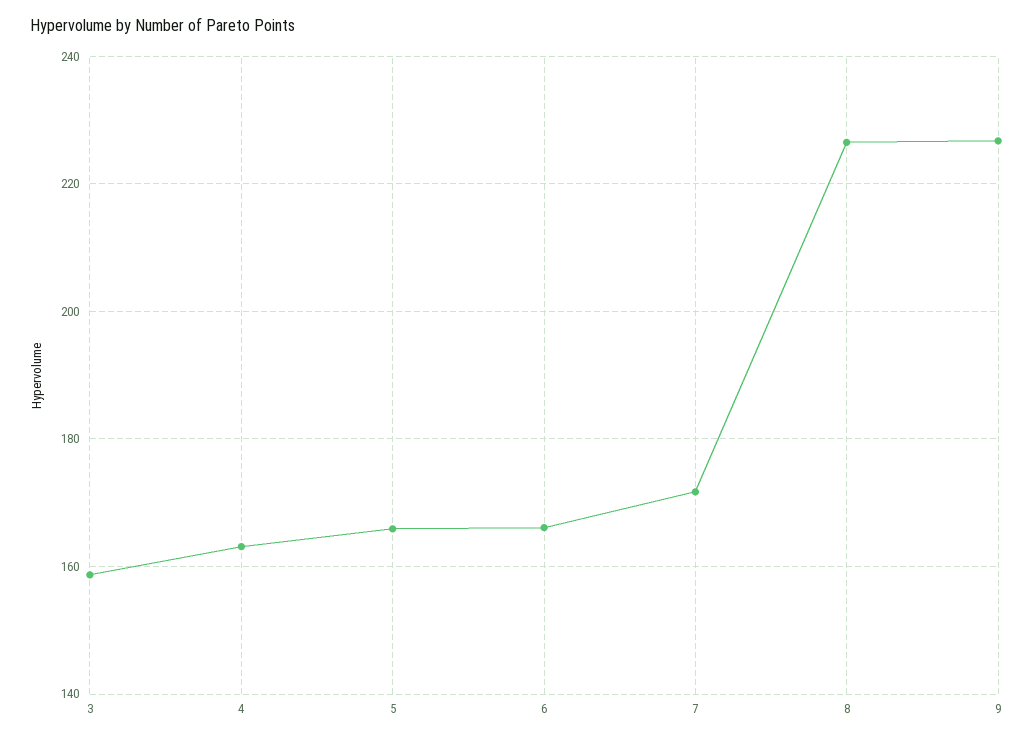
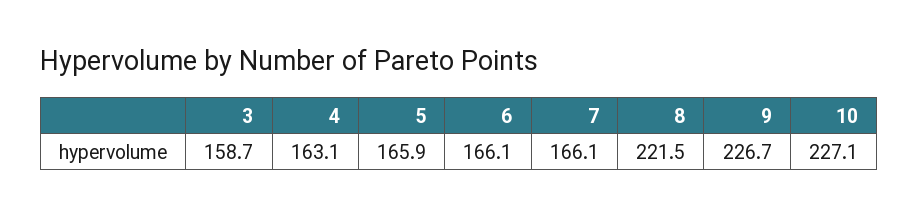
7: 172 -> 166.1
8: 226 -> 221.5
10: none -> 227.1

